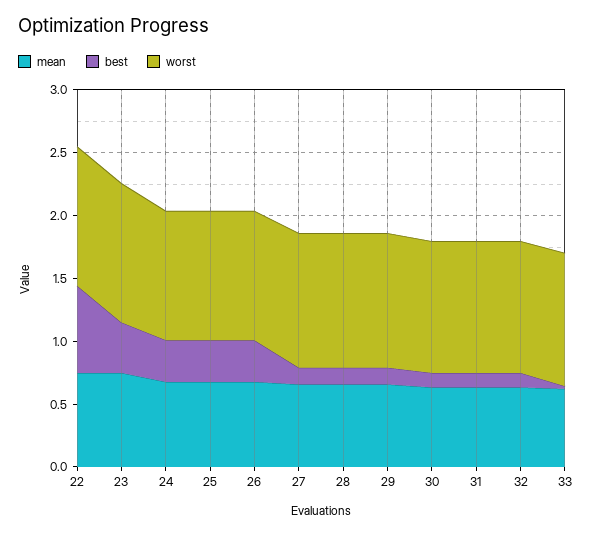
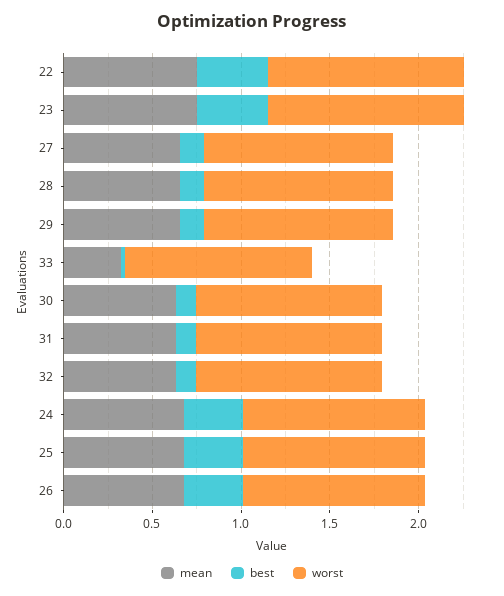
best, 22: 0.7 -> 0.4
mean, 33: 0.6 -> 0.3

